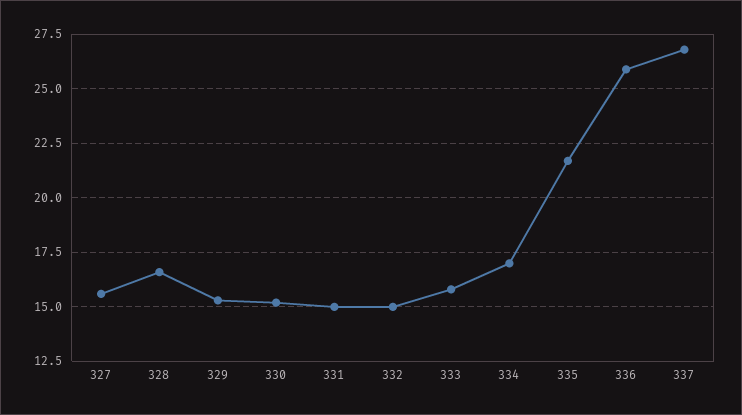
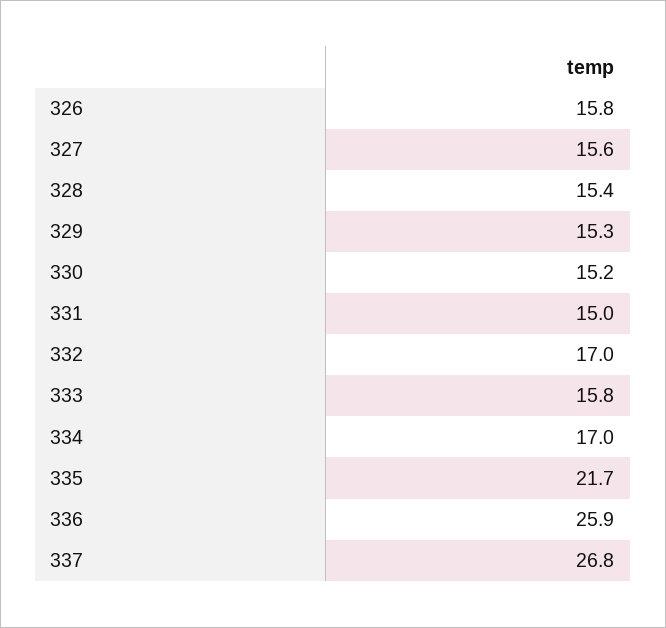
328: 16.5 -> 15.4
332: 15 -> 17
326: none -> 15.8

